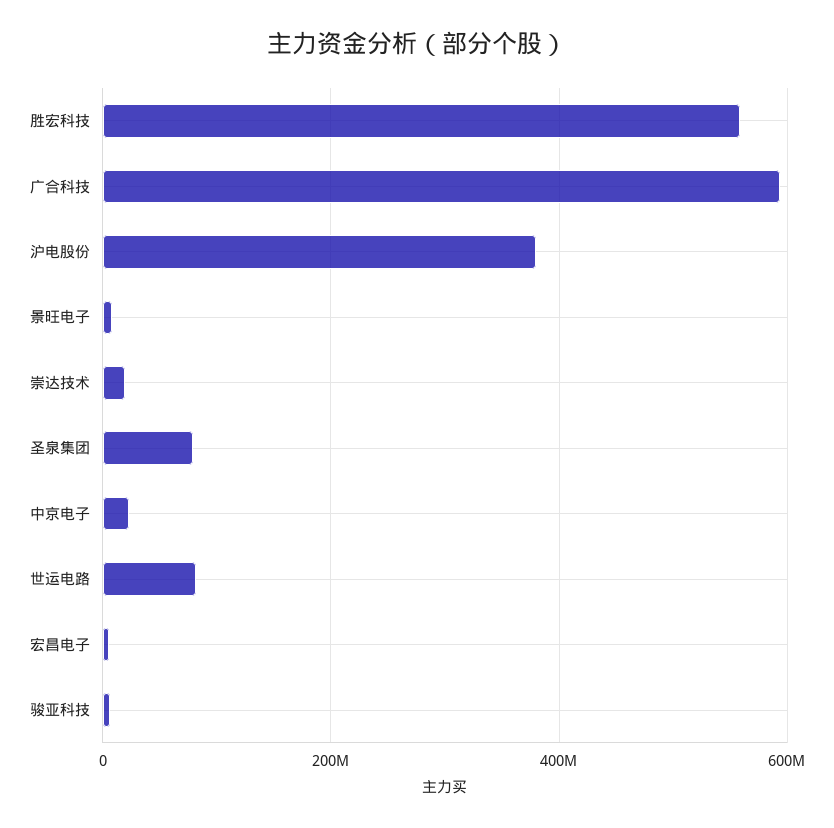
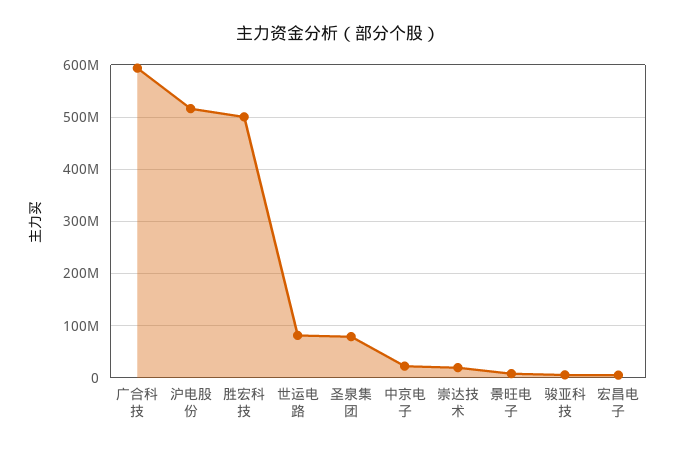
胜宏科技: 560000000 -> 500000000
沪电股份: 380000000 -> 520000000

